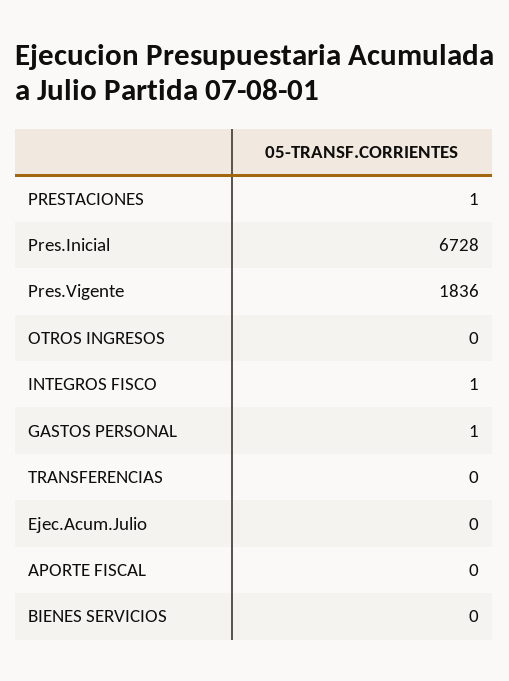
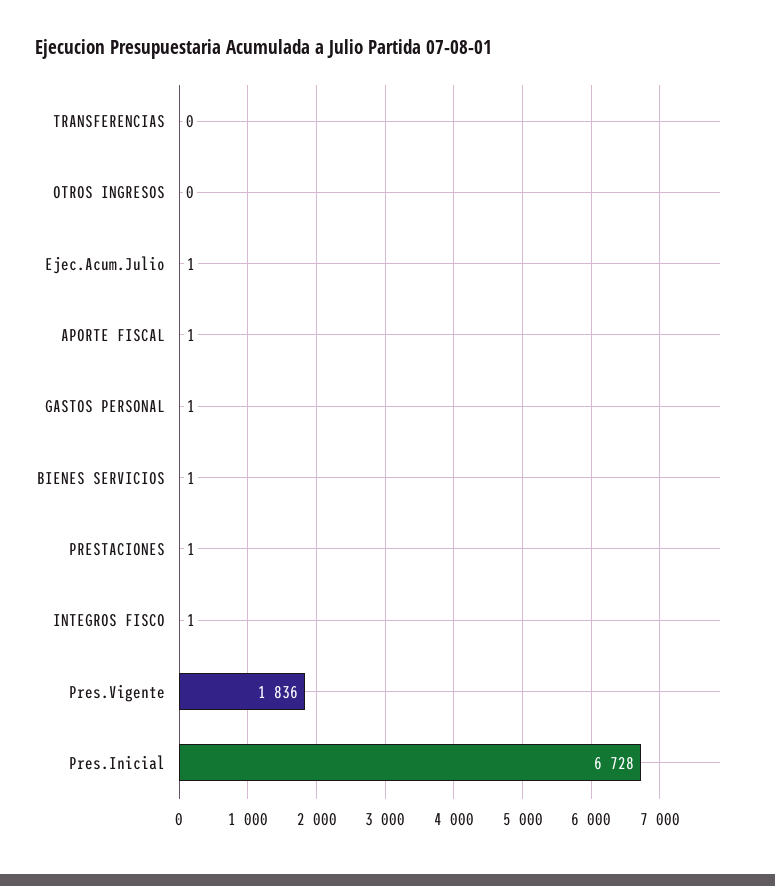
Ejec.Acum.Julio: 0 -> 1
APORTE FISCAL: 0 -> 1
BIENES SERVICIOS: 0 -> 1

